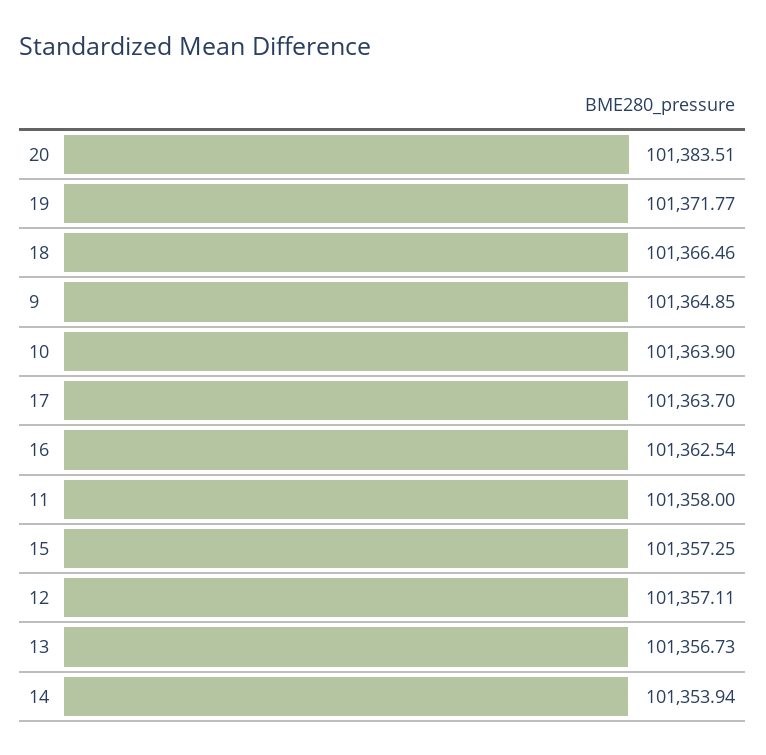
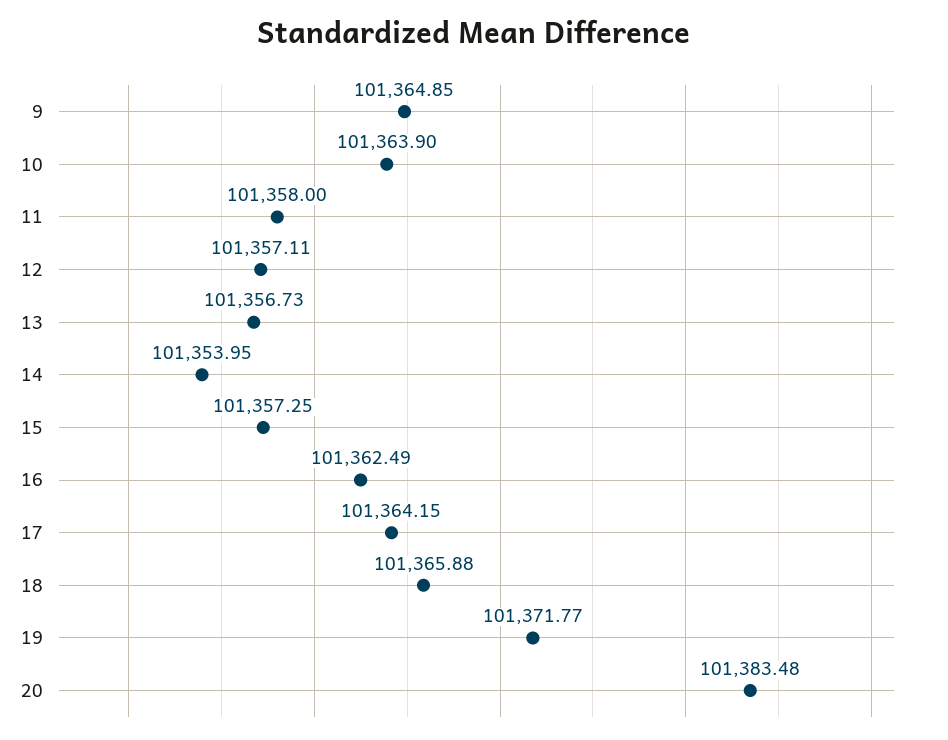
20: 101383.51 -> 101383.48
18: 101366.46 -> 101365.88
17: 101363.7 -> 101364.15
16: 101362.54 -> 101362.49
14: 101353.94 -> 101353.95

